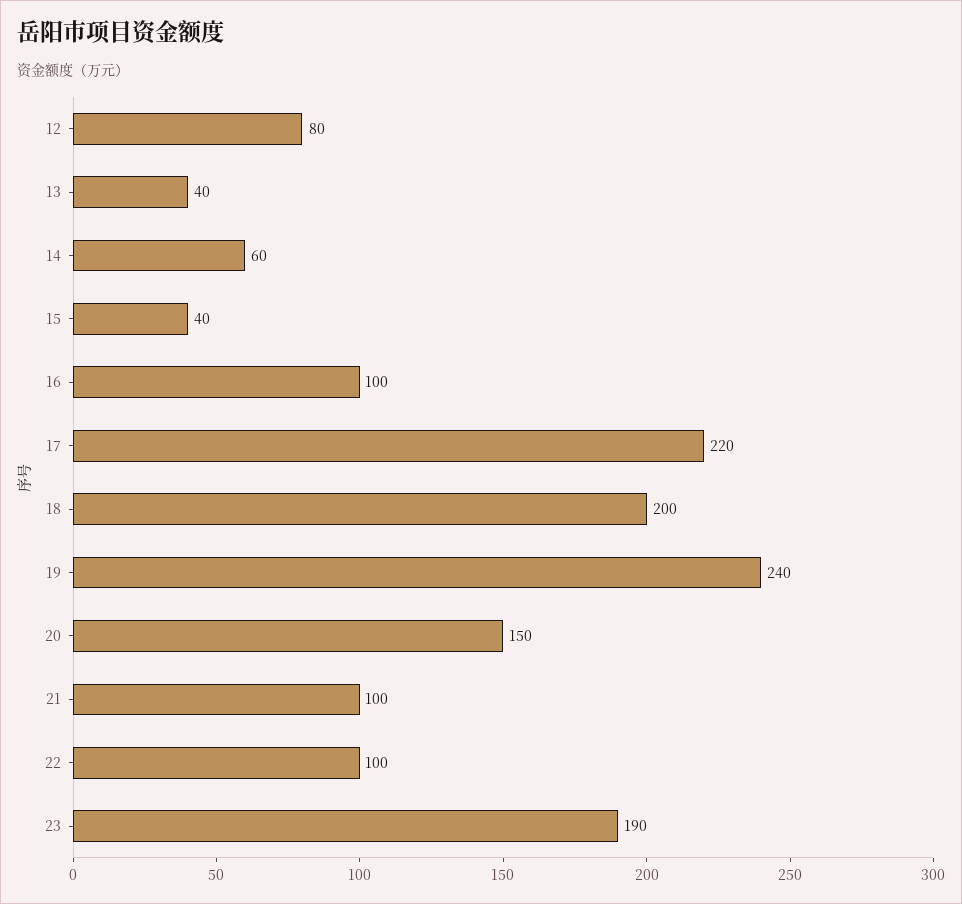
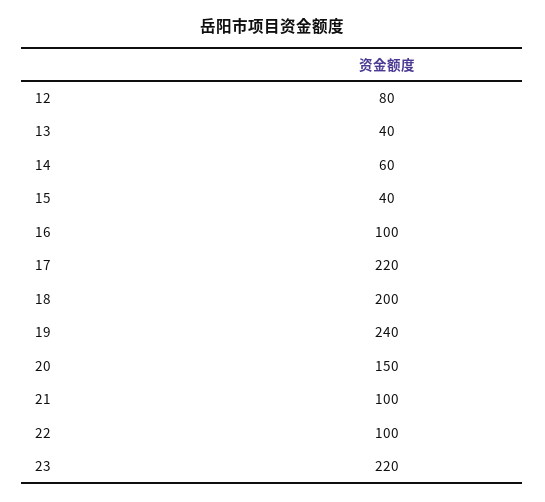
23: 190 -> 220

